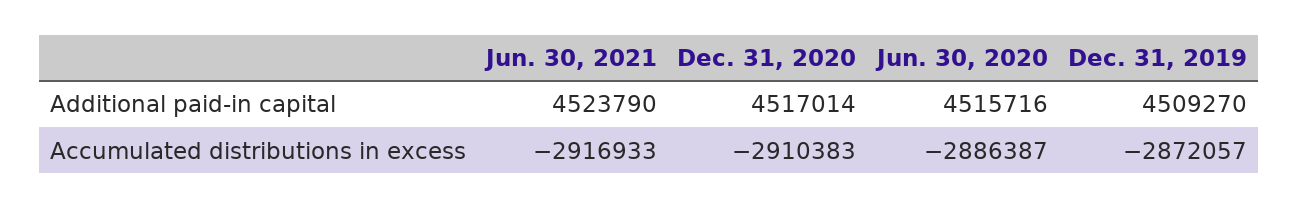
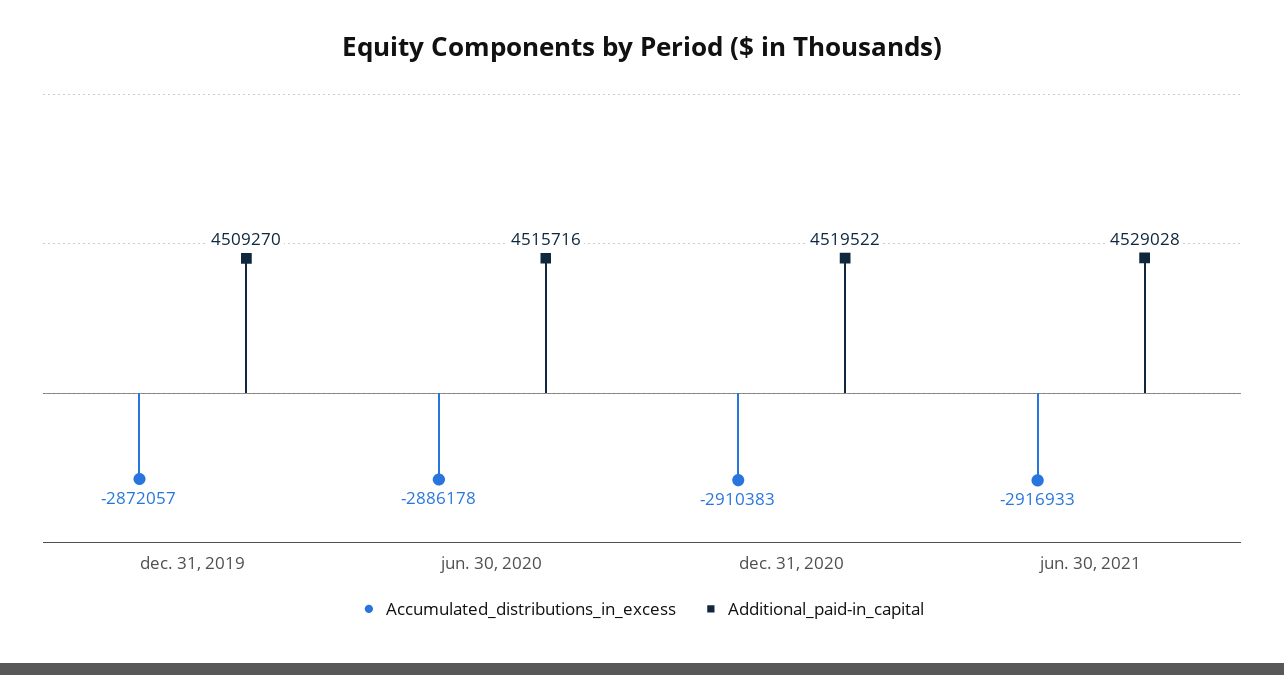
Additional paid-in capital, Jun. 30, 2021: 4523790 -> 4529028
Additional paid-in capital, Dec. 31, 2020: 4517014 -> 4519522
Accumulated distributions in excess, Jun. 30, 2020: -2886387 -> -2886178

